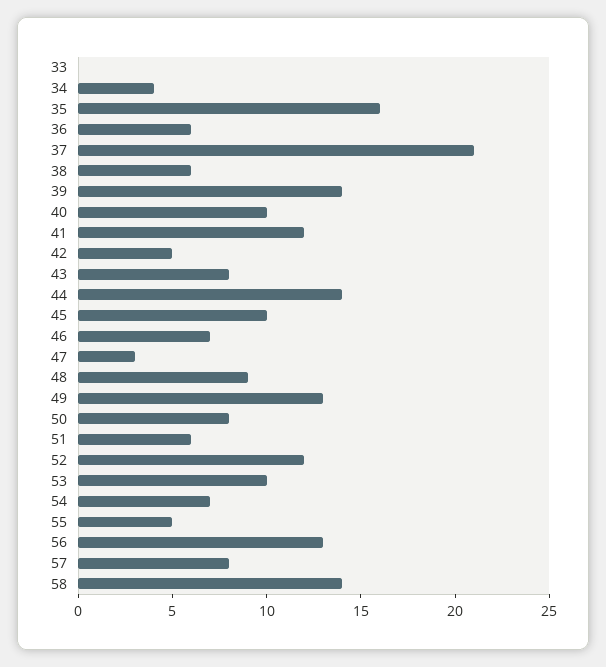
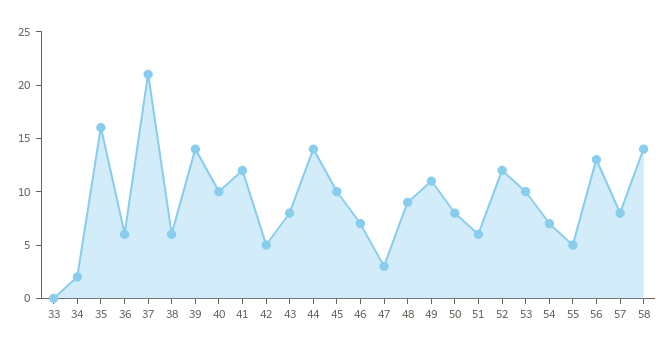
34: 4 -> 2
49: 13 -> 11

